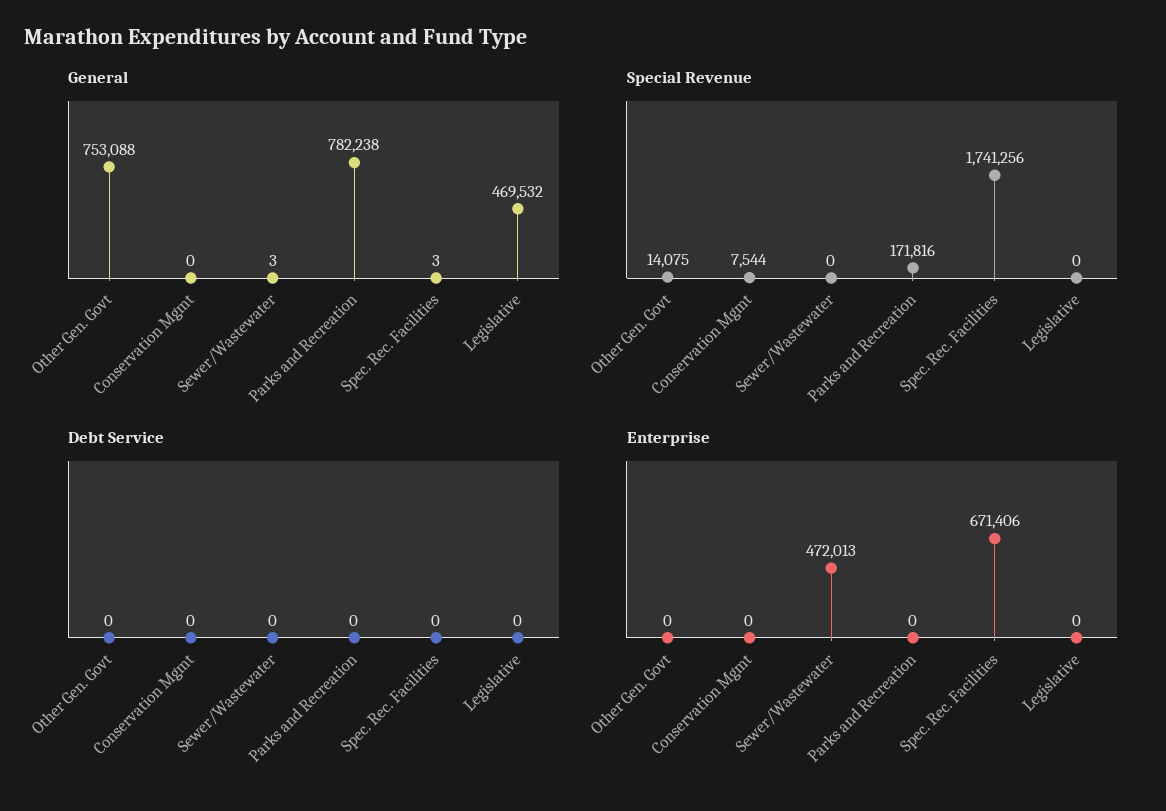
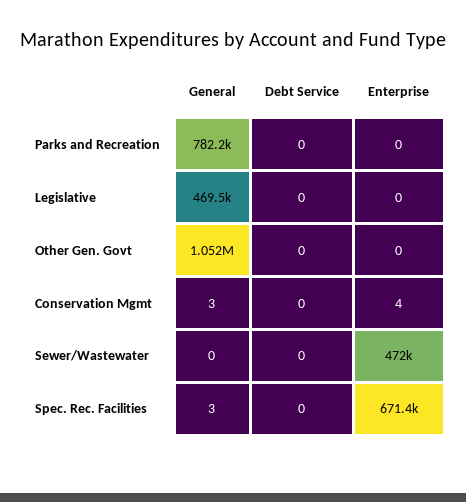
General, Other Gen. Govt: 753088 -> 1052000
General, Conservation Mgmt: 0 -> 3
General, Sewer/Wastewater: 3 -> 0
Special Revenue, Other Gen. Govt: 14075 -> none
Special Revenue, Conservation Mgmt: 7544 -> none
Special Revenue, Sewer/Wastewater: 0 -> none
Special Revenue, Parks and Recreation: 171816 -> none
Special Revenue, Spec. Rec. Facilities: 1741256 -> none
Special Revenue, Legislative: 0 -> none
Enterprise, Conservation Mgmt: 0 -> 4

